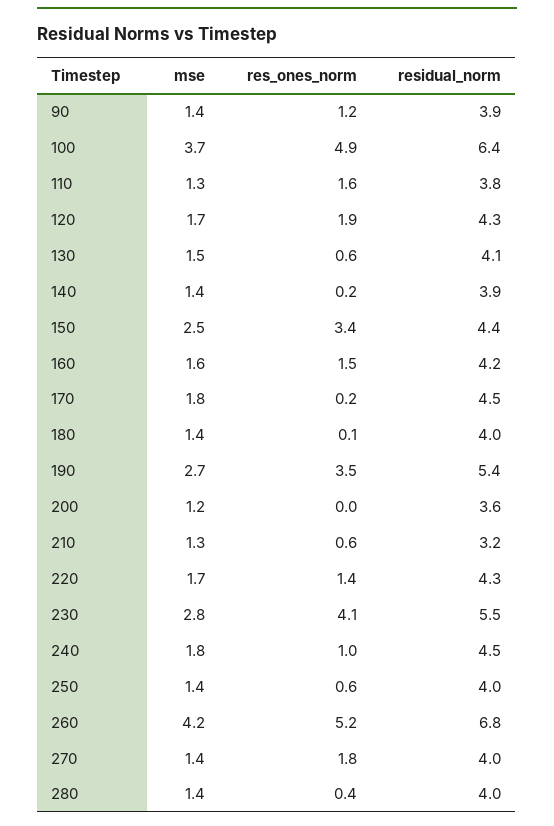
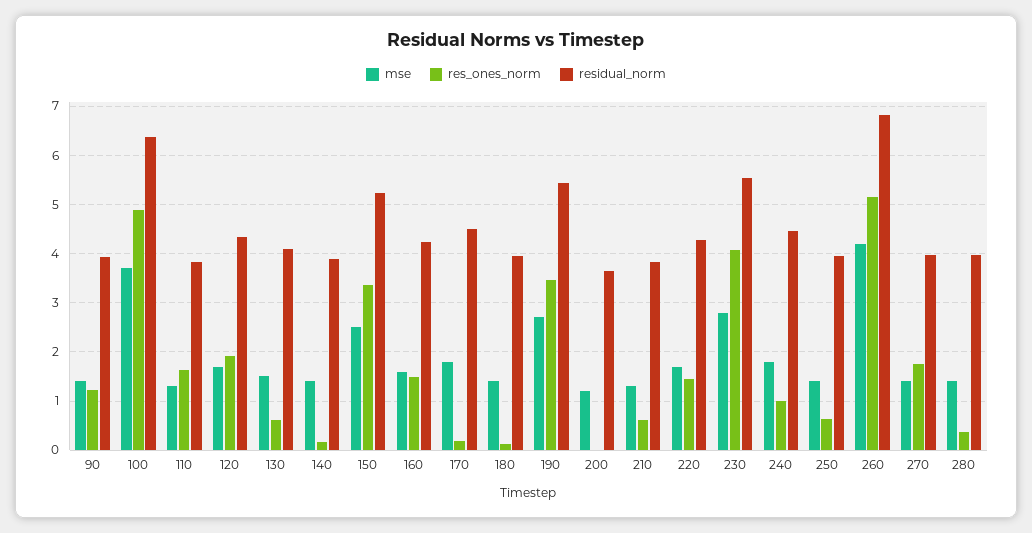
residual_norm, 150: 4.4 -> 5.2
residual_norm, 210: 3.2 -> 3.8

